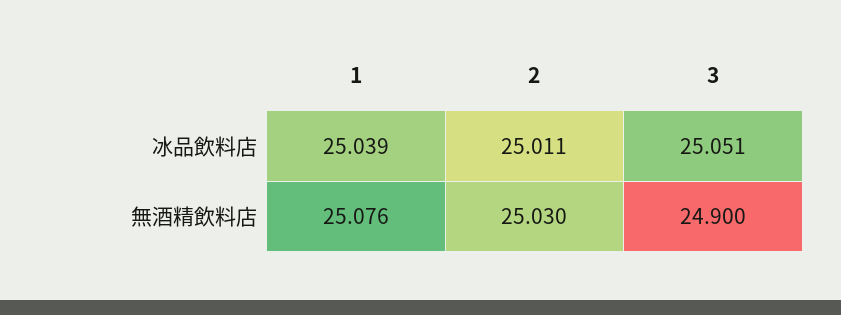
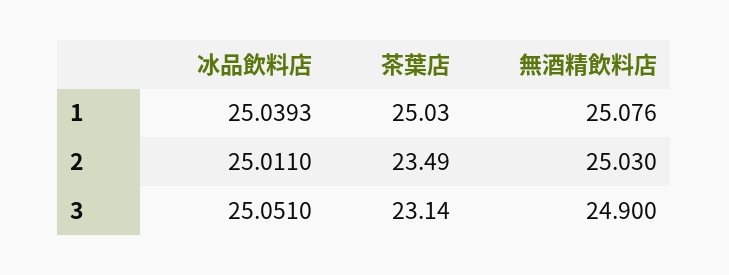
1, 茶葉店: none -> 25.03
2, 茶葉店: none -> 23.49
3, 茶葉店: none -> 23.14

